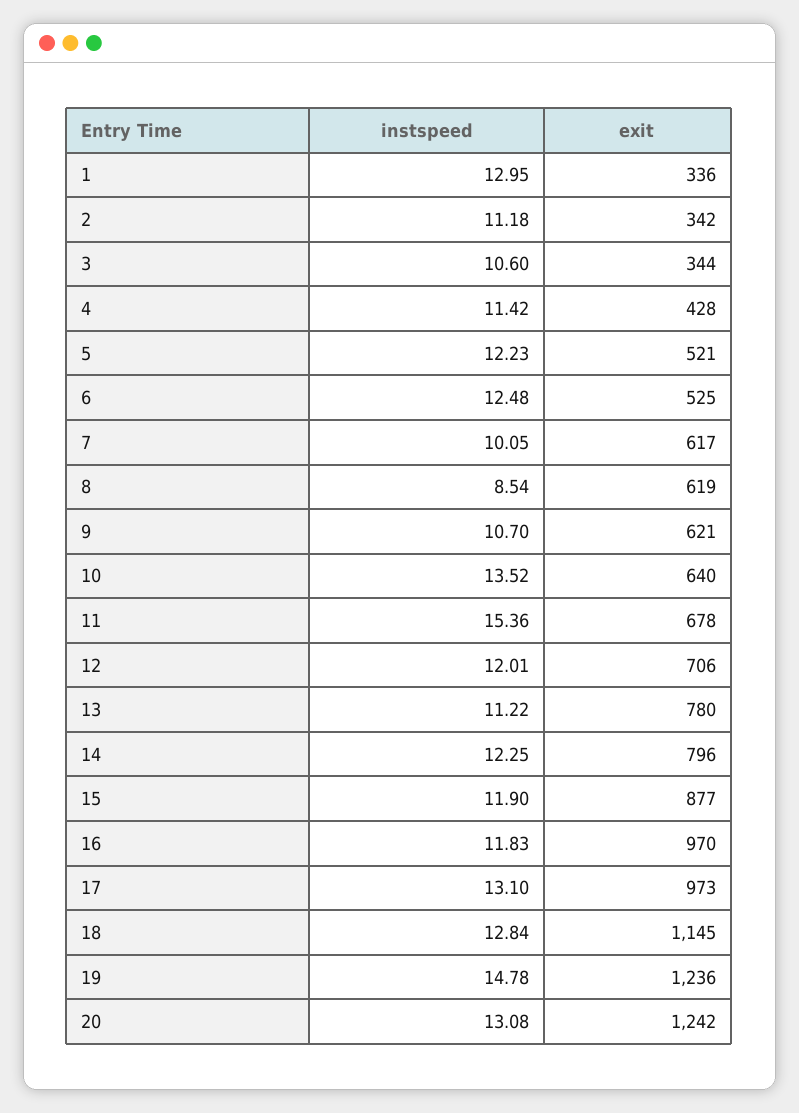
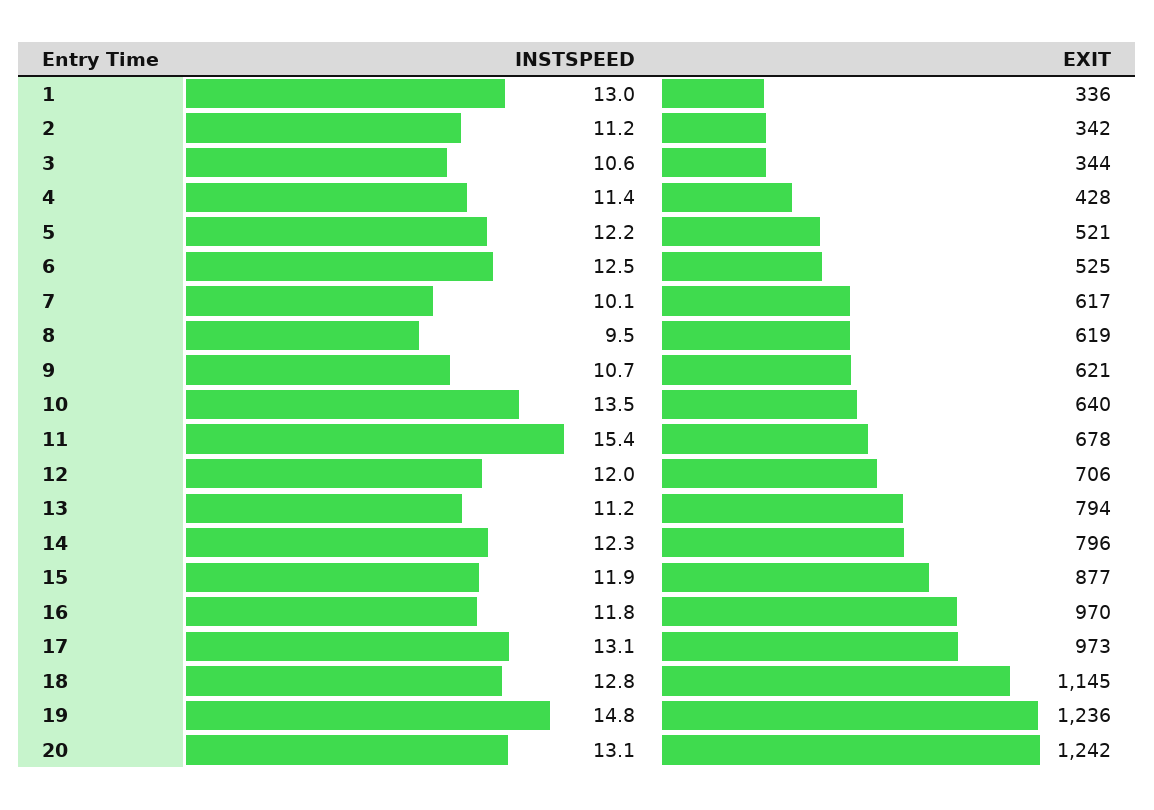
instspeed, 8: 8.54 -> 9.5
exit, 13: 780 -> 794

